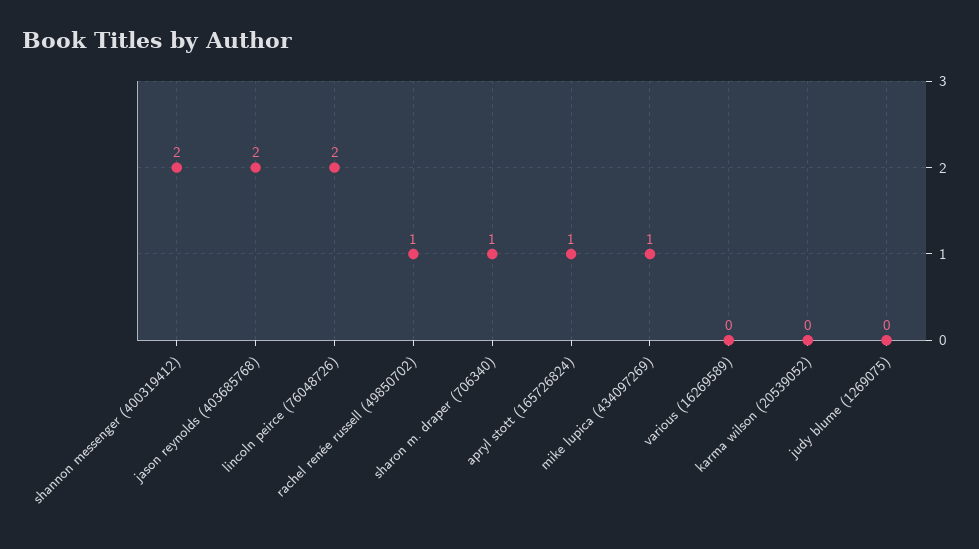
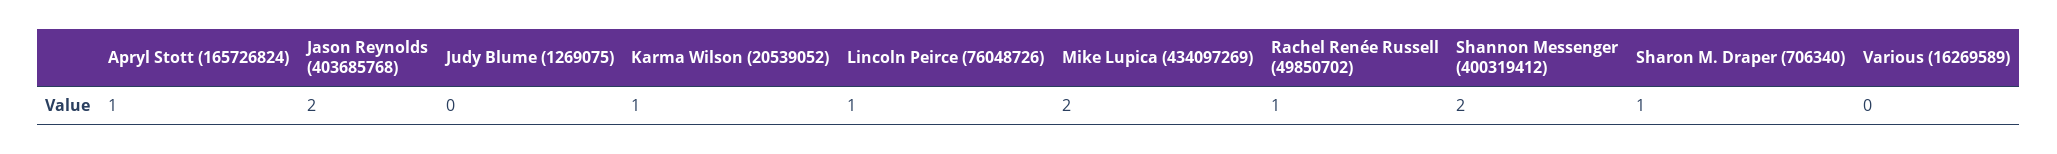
lincoln peirce (76048726): 2 -> 1
mike lupica (434097269): 1 -> 2
karma wilson (20539052): 0 -> 1

